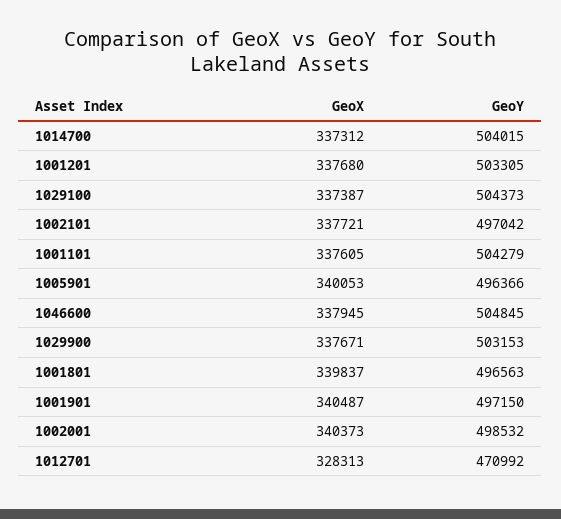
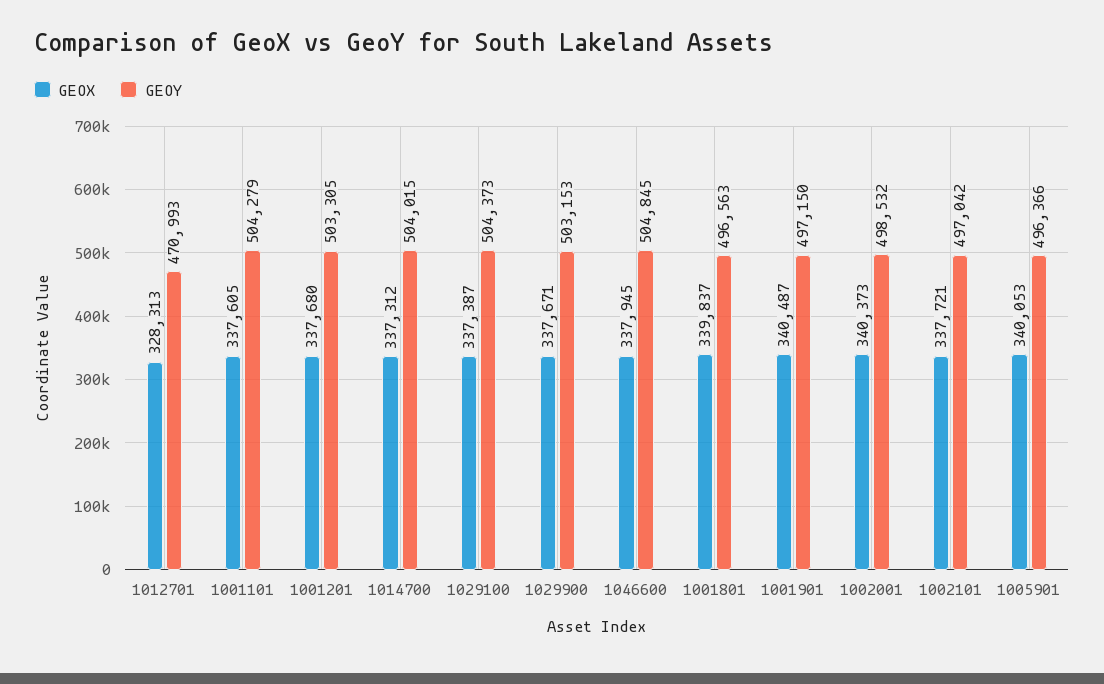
GeoY, 1012701: 470992 -> 470993

